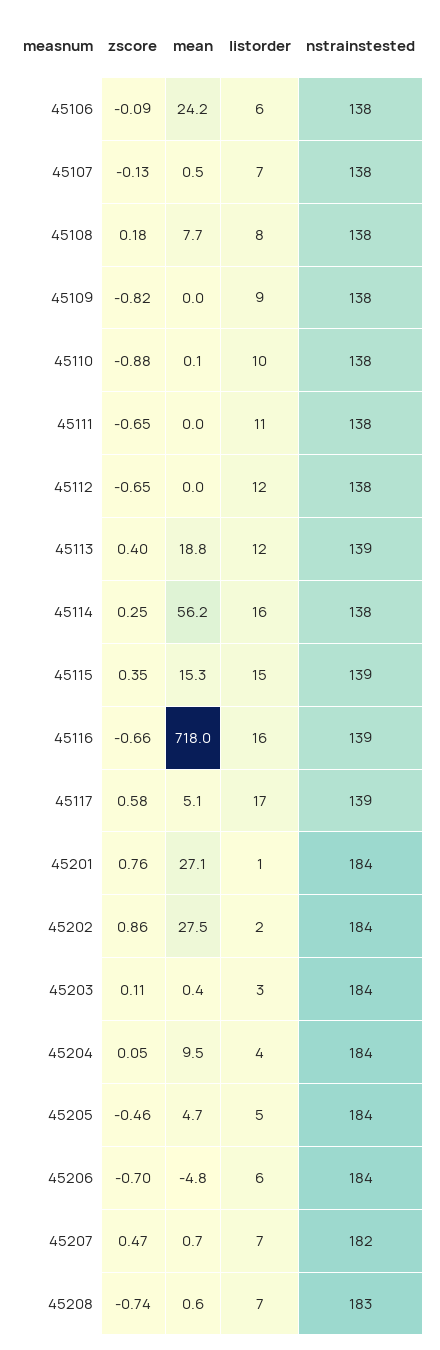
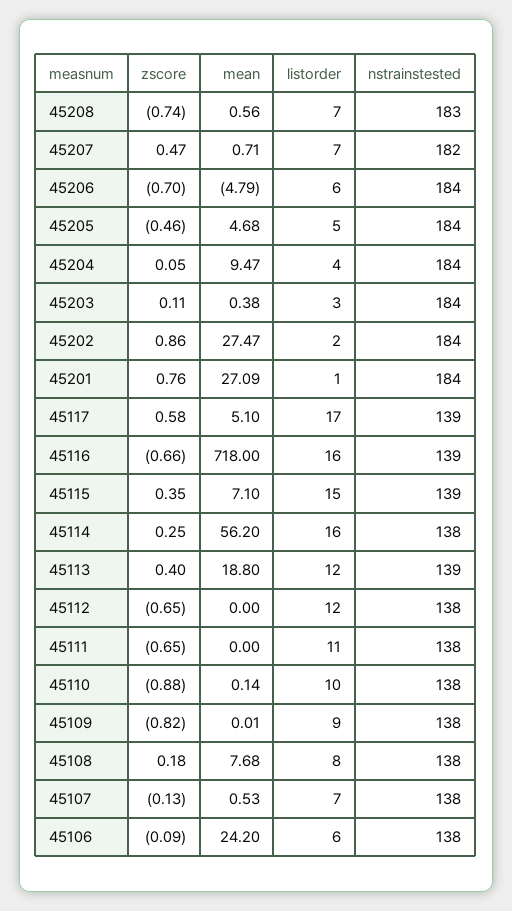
mean, 45115: 15.3 -> 7.1

